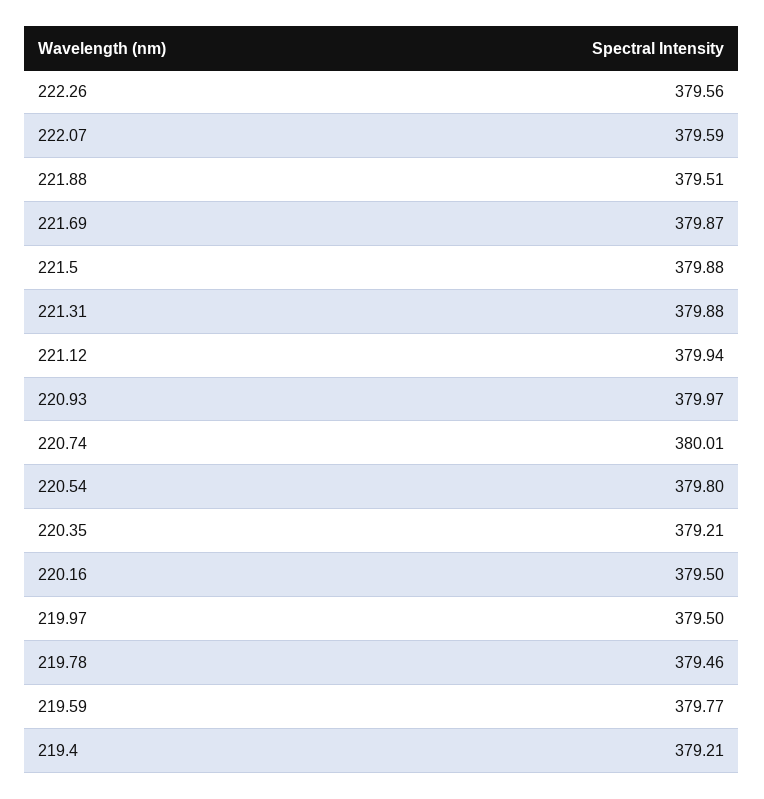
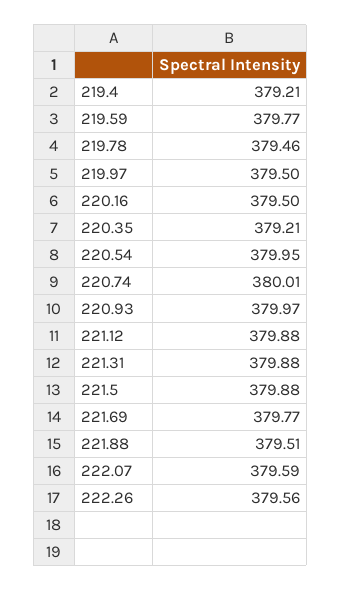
221.69: 379.87 -> 379.77
221.12: 379.94 -> 379.88
220.54: 379.8 -> 379.95

